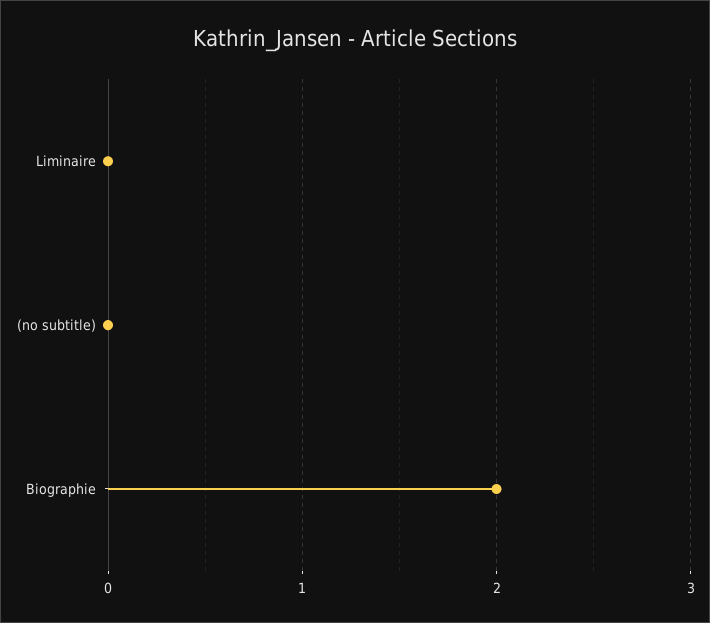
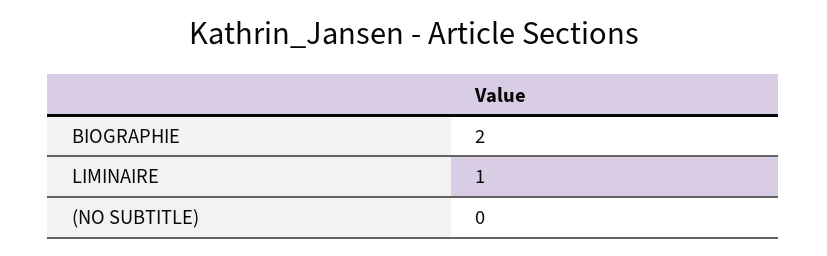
Liminaire: 0 -> 1

